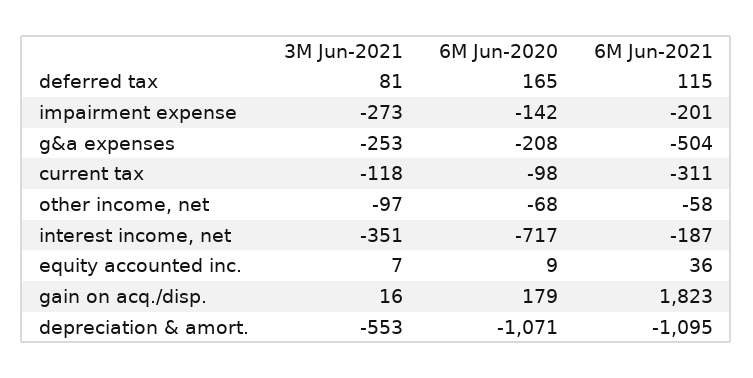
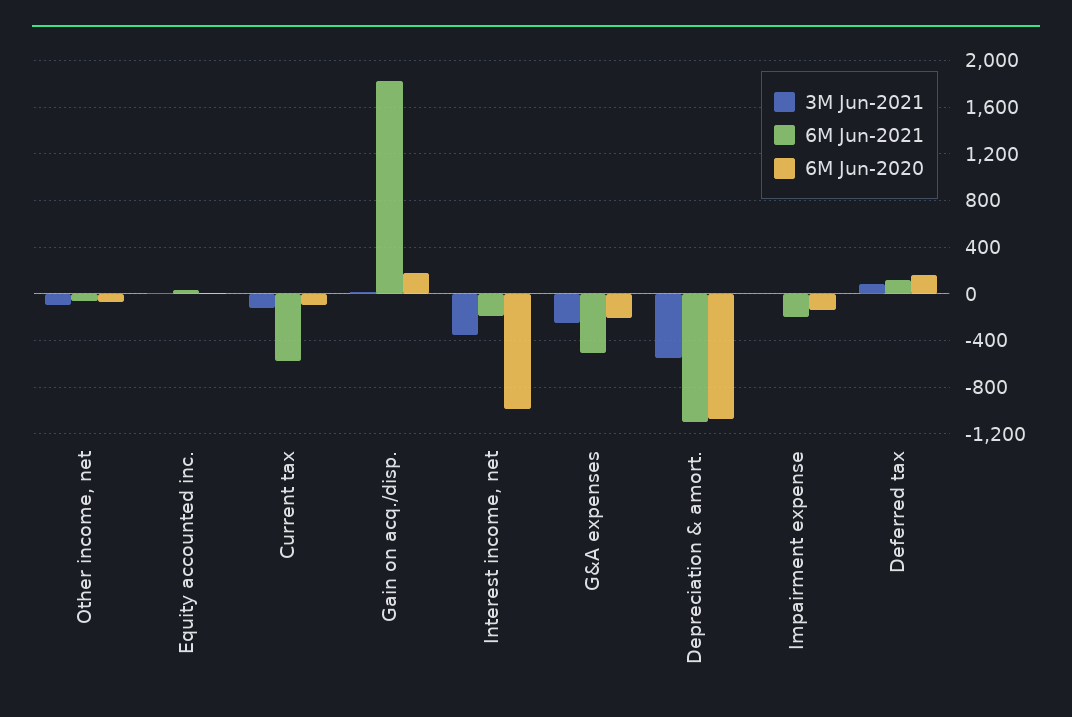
3M Jun-2021, impairment expense: -273 -> 0
6M Jun-2021, current tax: -311 -> -600
6M Jun-2020, interest income, net: -717 -> -1000

